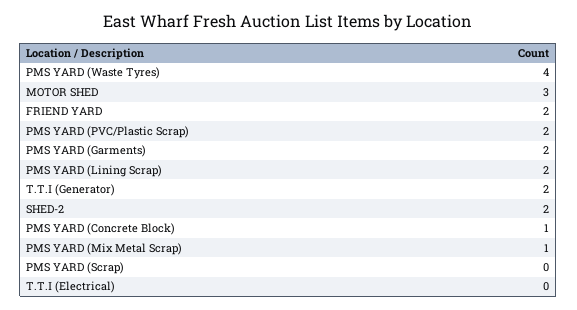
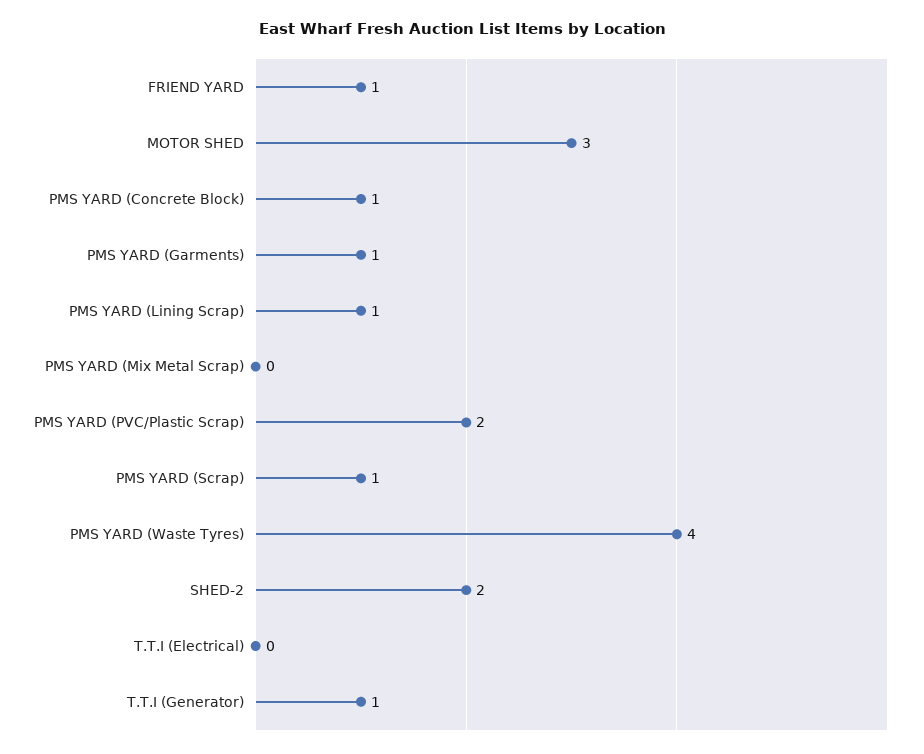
FRIEND YARD: 2 -> 1
PMS YARD (Garments): 2 -> 1
PMS YARD (Lining Scrap): 2 -> 1
T.T.I (Generator): 2 -> 1
PMS YARD (Mix Metal Scrap): 1 -> 0
PMS YARD (Scrap): 0 -> 1

